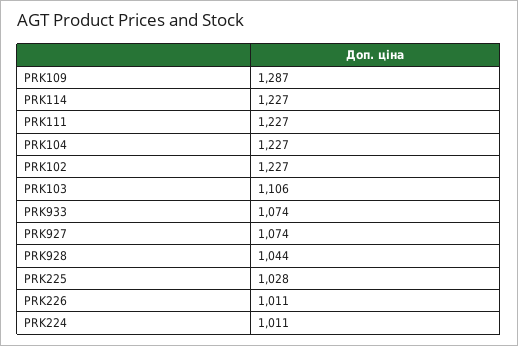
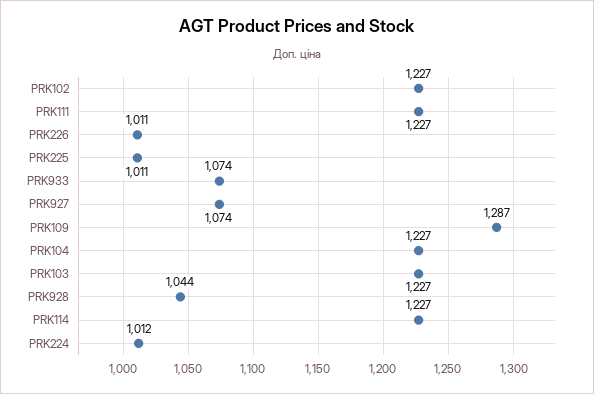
PRK103: 1106 -> 1227
PRK225: 1028 -> 1011
PRK224: 1011 -> 1012

